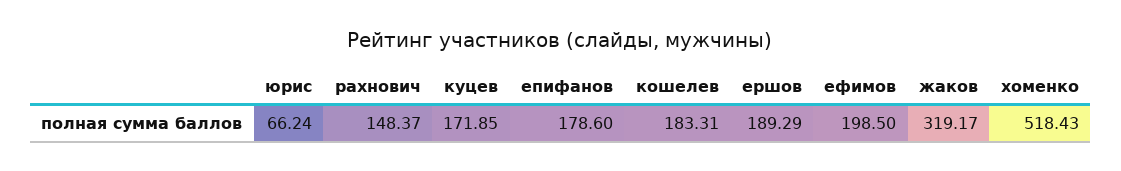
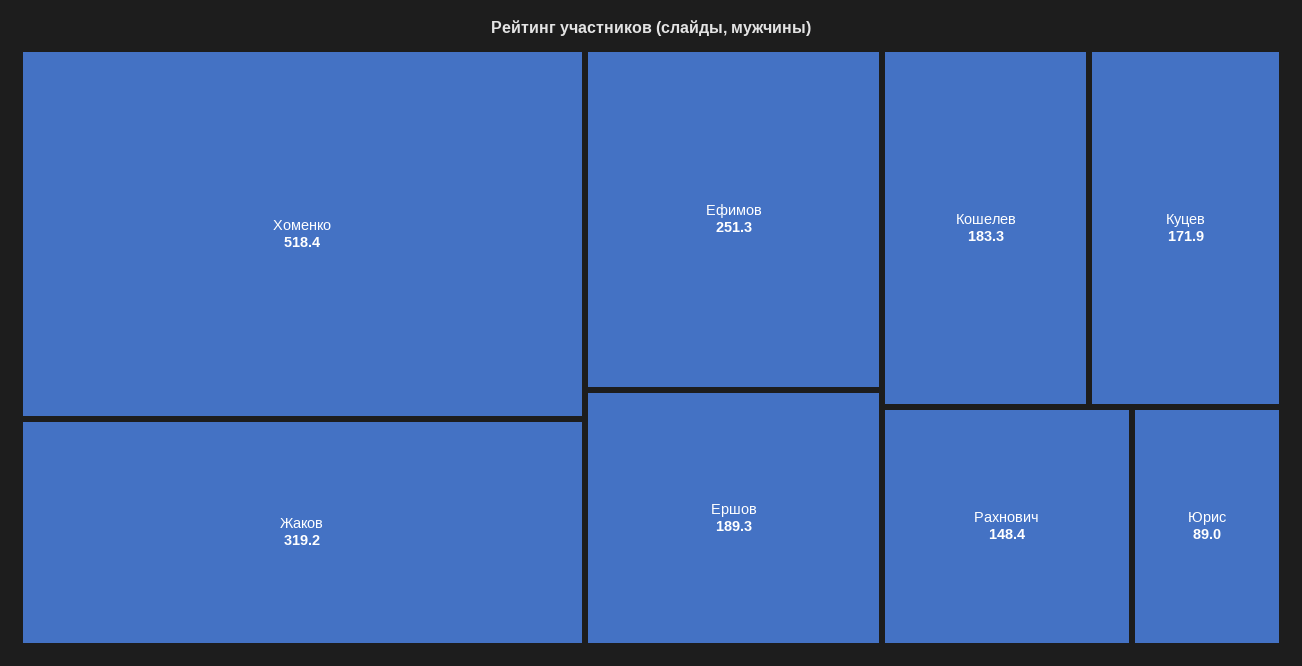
юрис: 66.24 -> 89
епифанов: 178.6 -> none
ефимов: 198.5 -> 251.3

